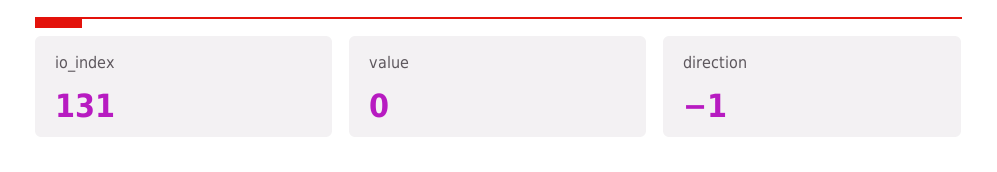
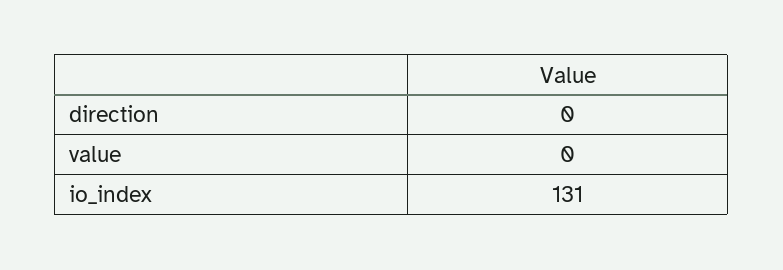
direction: -1 -> 0

